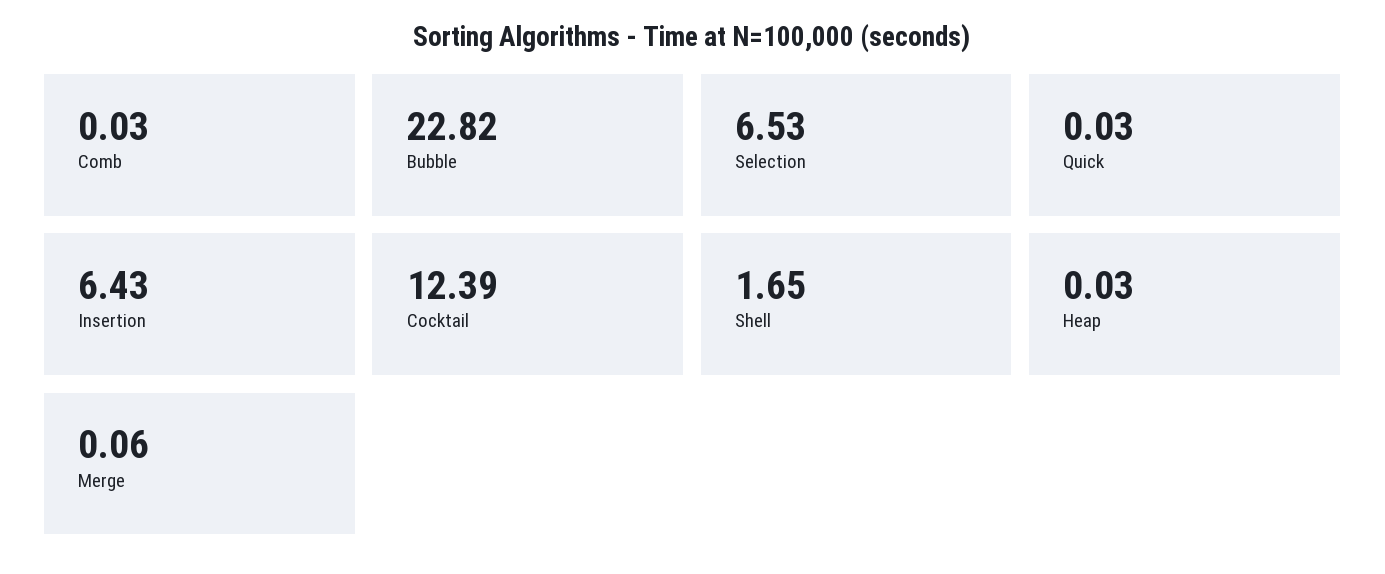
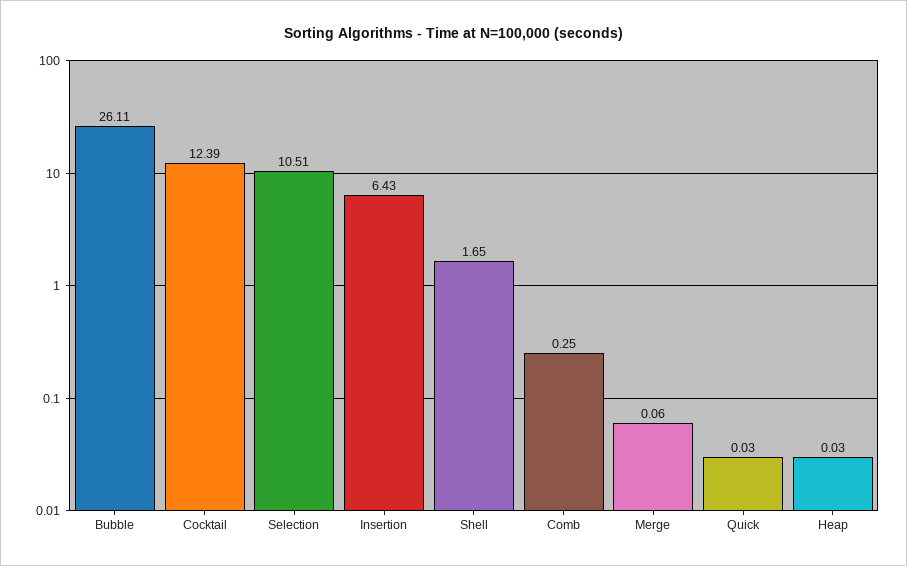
Comb: 0.03 -> 0.25
Bubble: 22.82 -> 26.11
Selection: 6.53 -> 10.51

